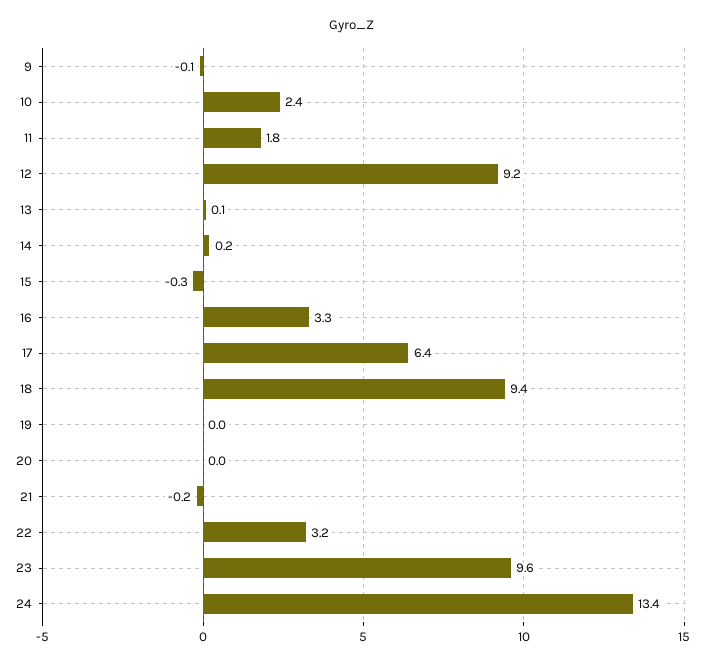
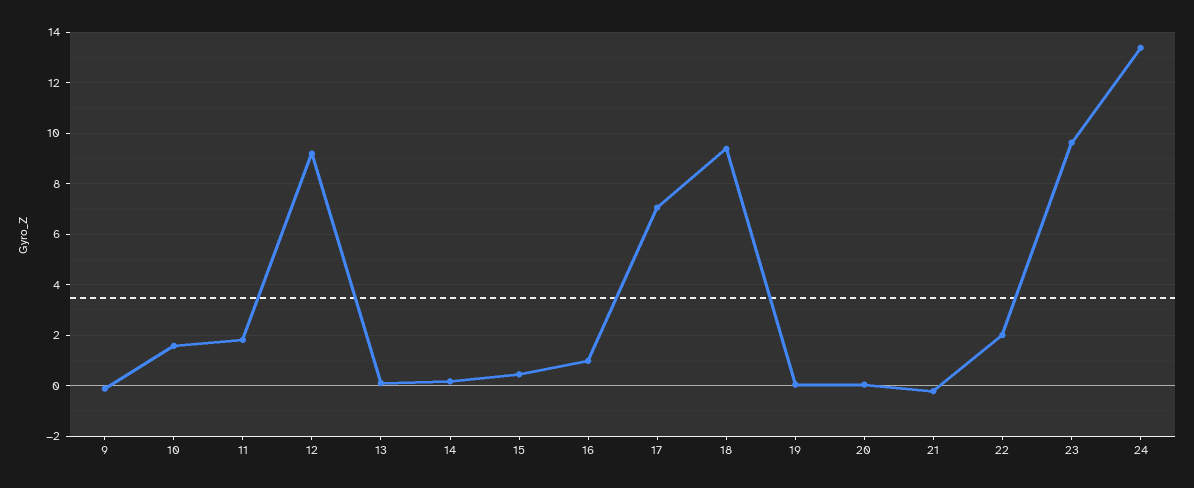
10: 2.4 -> 1.5
15: -0.3 -> 0.5
16: 3.3 -> 1
17: 6.4 -> 7
22: 3.2 -> 2

